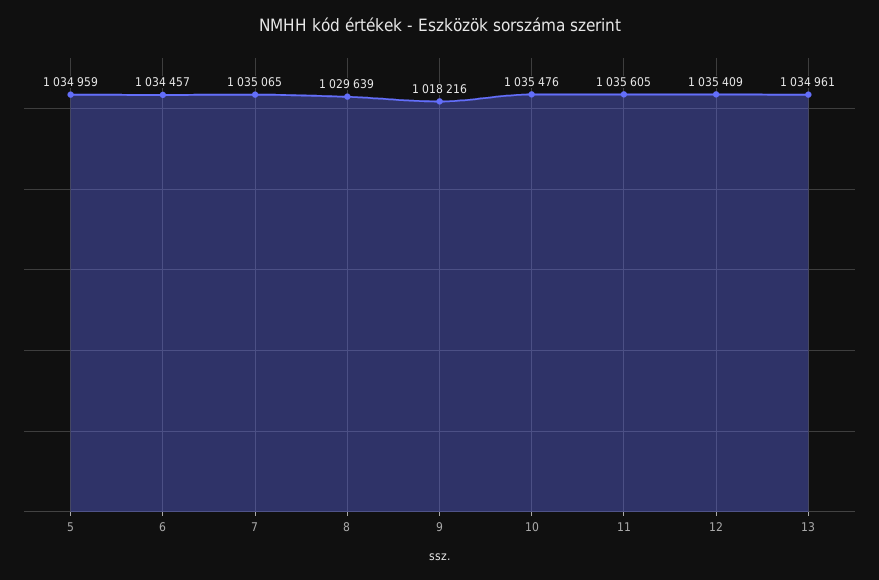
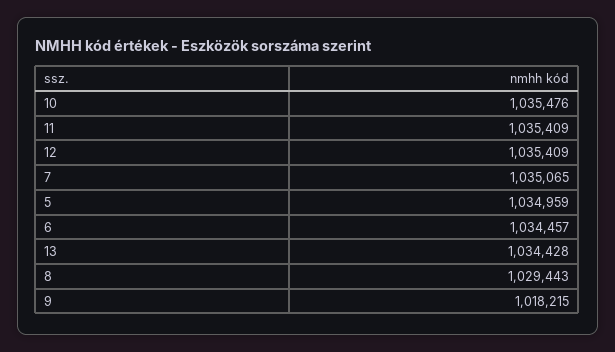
8: 1029639 -> 1029443
9: 1018216 -> 1018215
11: 1035605 -> 1035409
13: 1034961 -> 1034428

